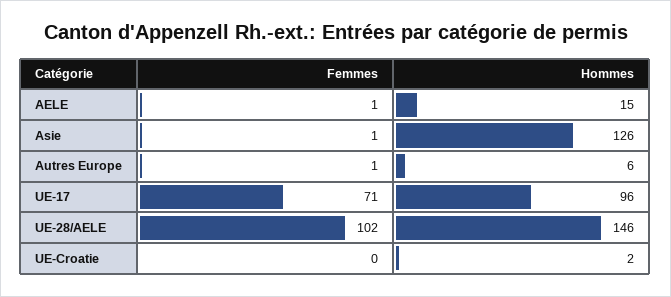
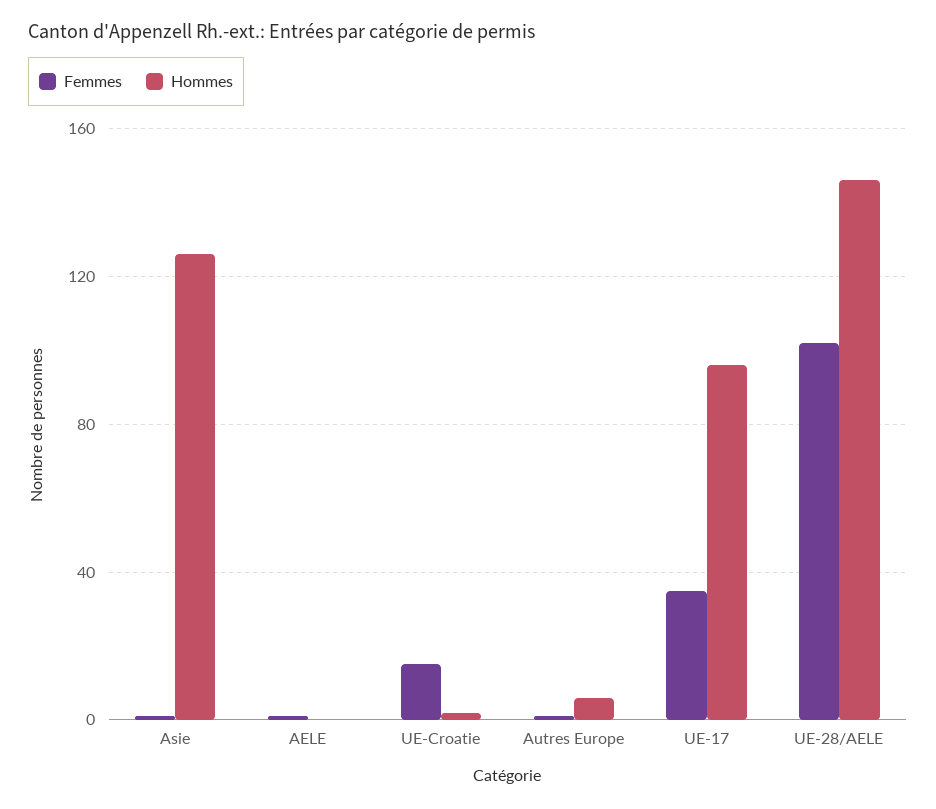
Hommes, AELE: 15 -> 0
Femmes, UE-17: 71 -> 35
Femmes, UE-Croatie: 0 -> 15

